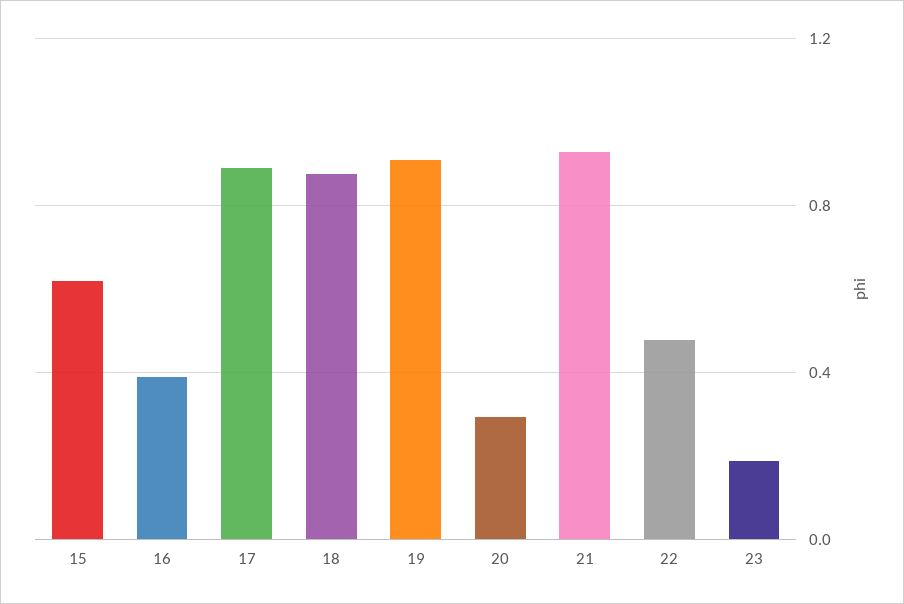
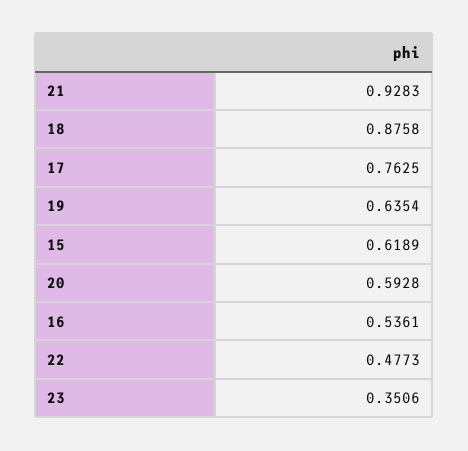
16: 0.4 -> 0.5361
17: 0.9 -> 0.7625
19: 0.9 -> 0.6354
20: 0.3 -> 0.5928
23: 0.2 -> 0.3506

